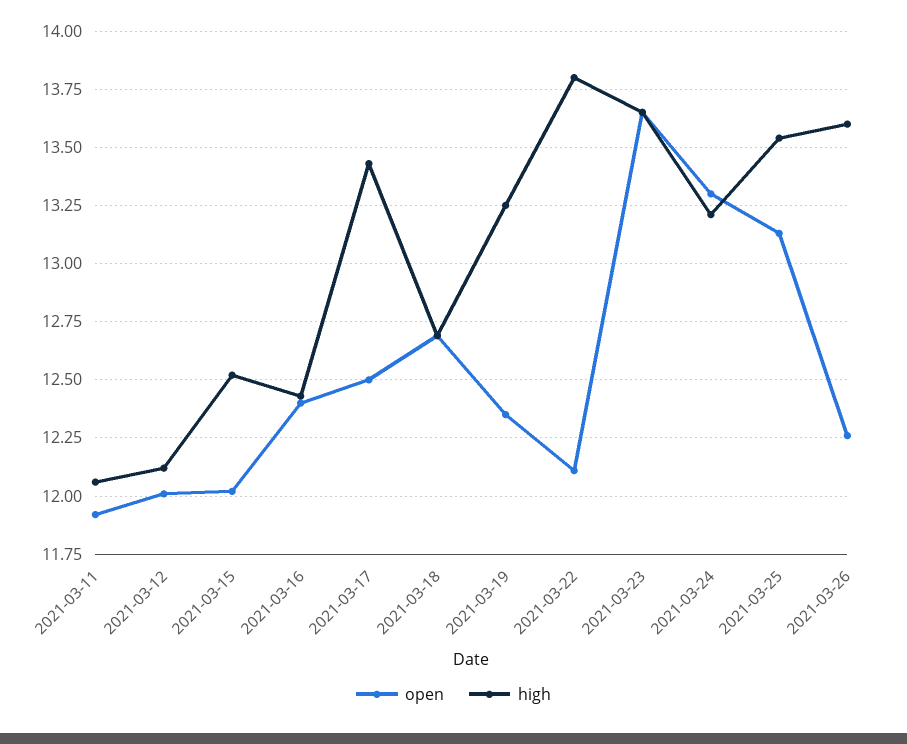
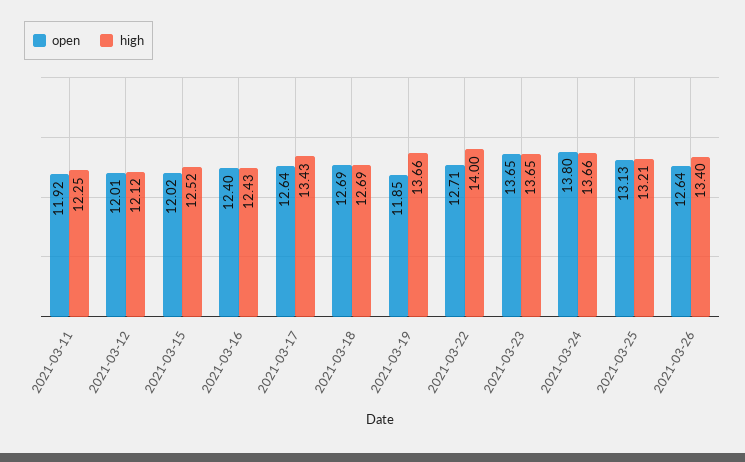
high, 2021-03-11: 12.05 -> 12.25
open, 2021-03-17: 12.5 -> 12.64
open, 2021-03-19: 12.35 -> 11.85
high, 2021-03-19: 13.25 -> 13.66
open, 2021-03-22: 12.1 -> 12.71
high, 2021-03-22: 13.8 -> 14
open, 2021-03-24: 13.3 -> 13.8
high, 2021-03-24: 13.2 -> 13.66
high, 2021-03-25: 13.55 -> 13.21
open, 2021-03-26: 12.25 -> 12.64
high, 2021-03-26: 13.6 -> 13.4

